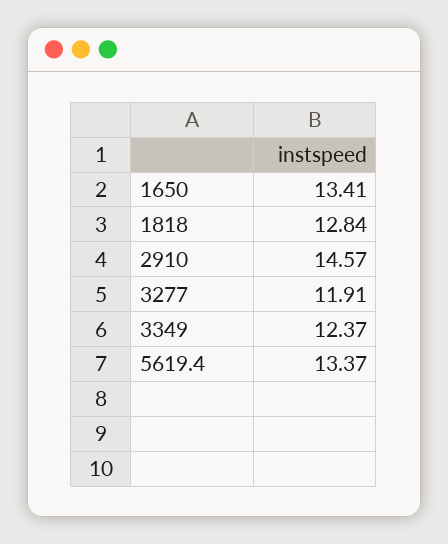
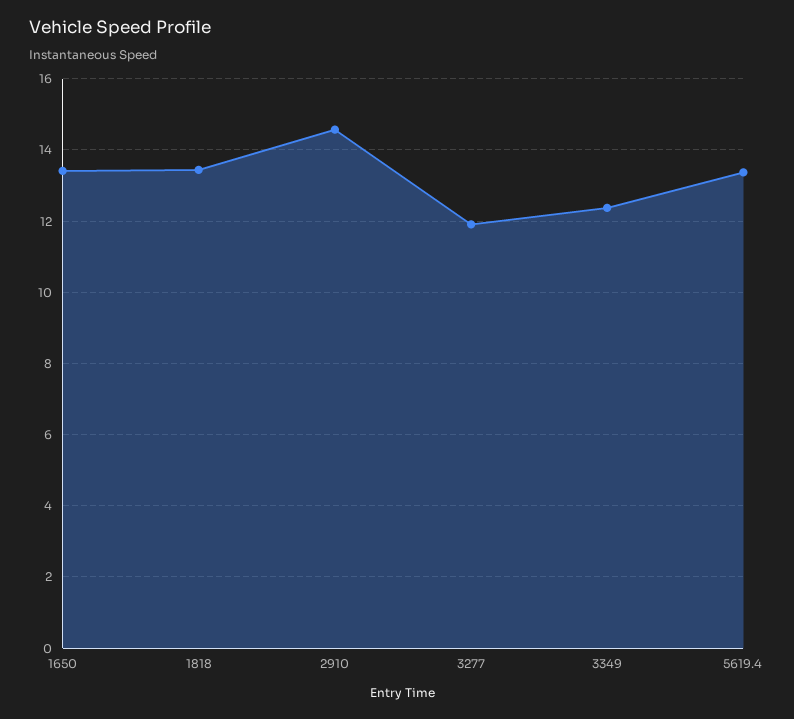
1818: 12.84 -> 13.4

